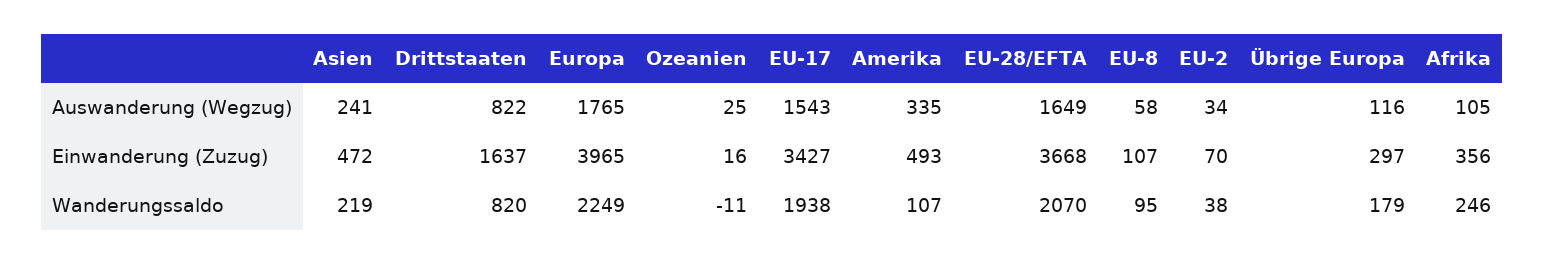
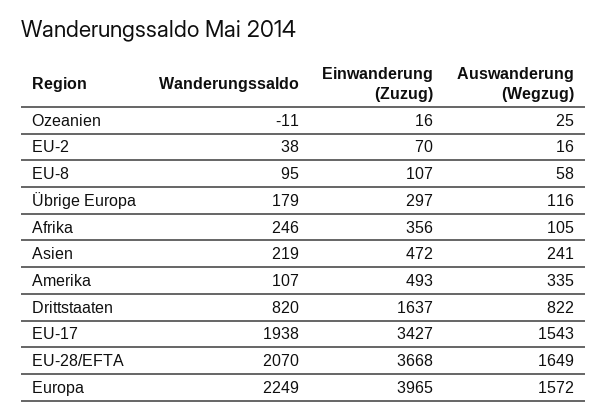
Europa, Auswanderung (Wegzug): 1765 -> 1572
EU-2, Auswanderung (Wegzug): 34 -> 16

